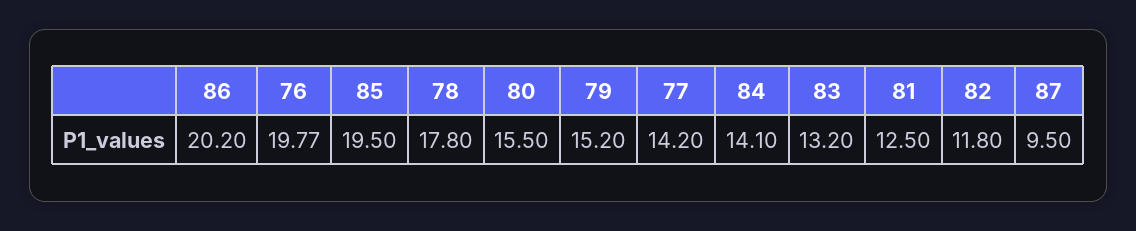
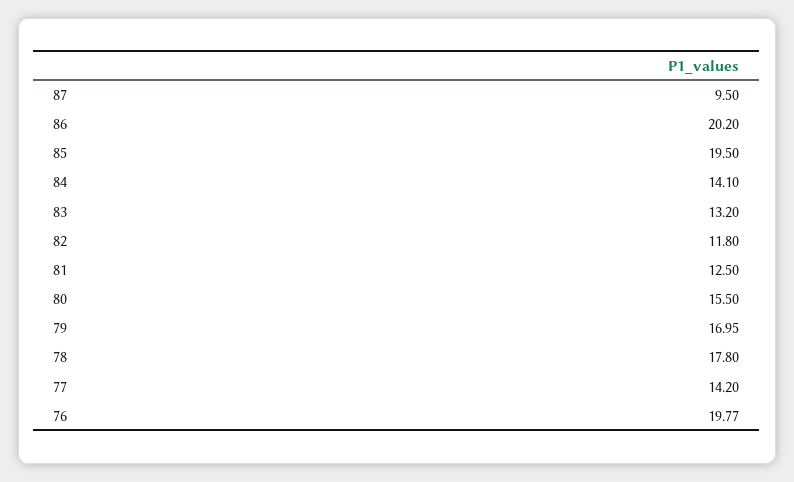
79: 15.2 -> 16.95

